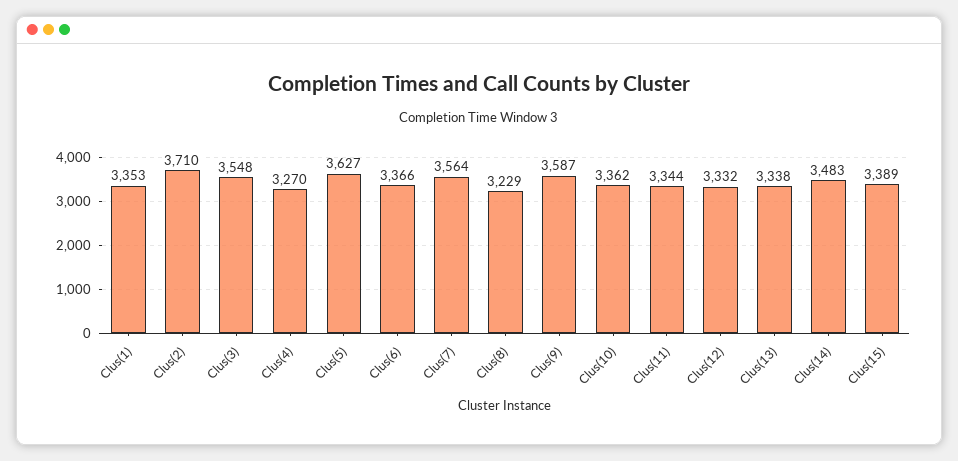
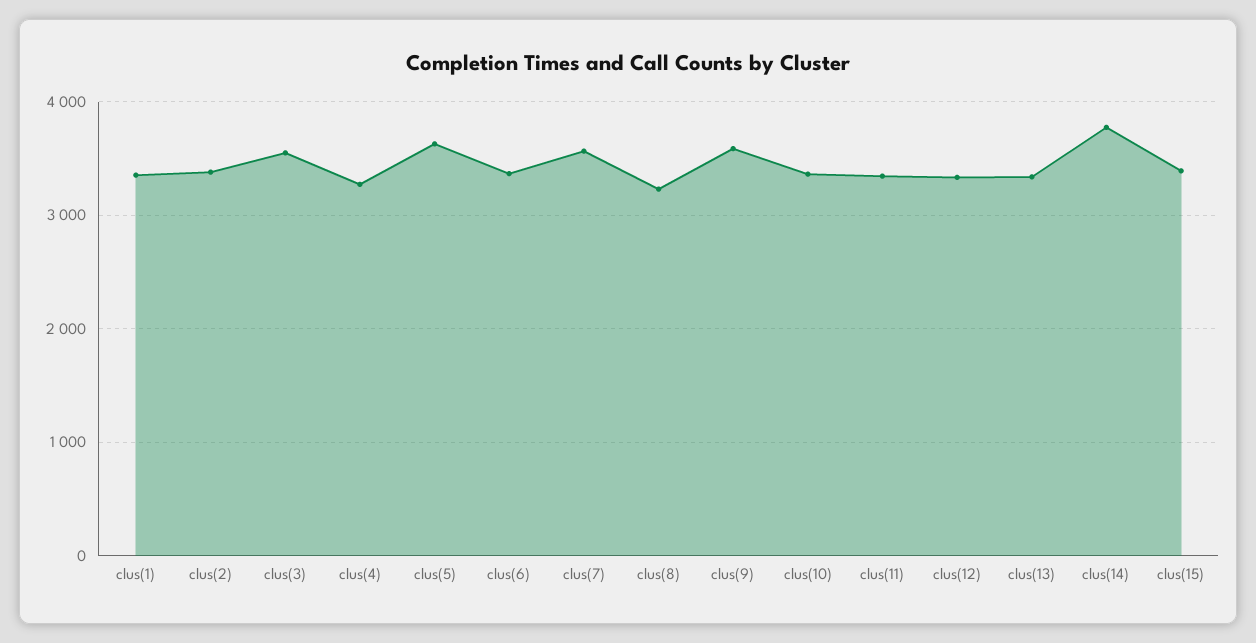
Clus(2): 3710 -> 3400
Clus(14): 3483 -> 3800

